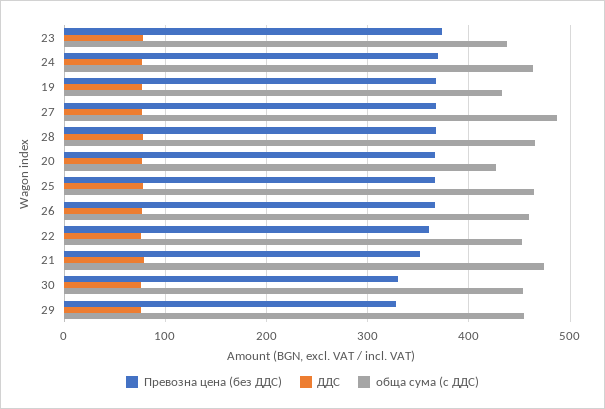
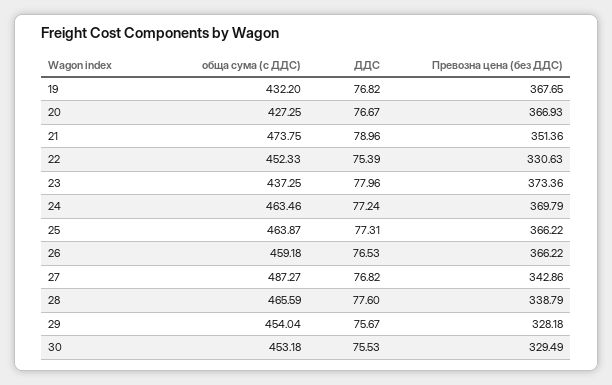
Превозна цена (без ДДС), 27: 370 -> 342.86
Превозна цена (без ДДС), 28: 370 -> 338.79
Превозна цена (без ДДС), 22: 360 -> 330.63

